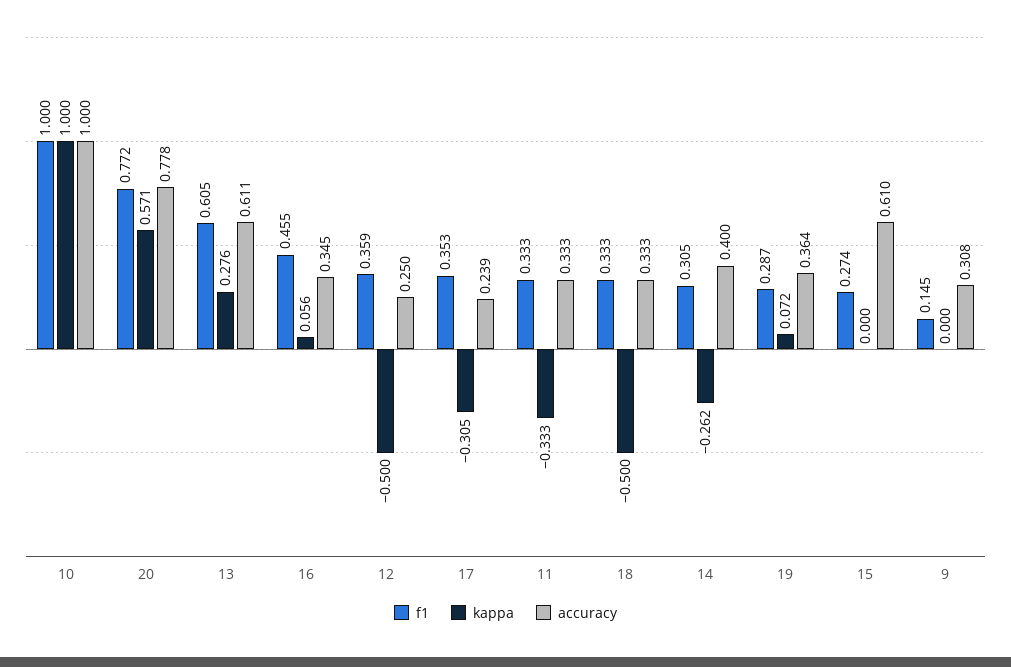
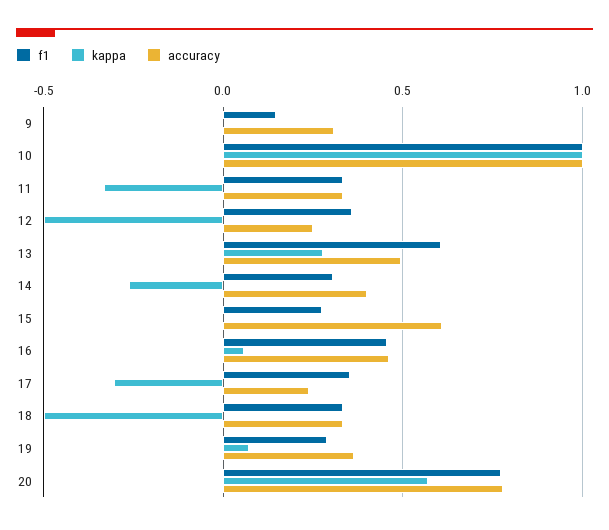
accuracy, 13: 0.611 -> 0.5
accuracy, 16: 0.345 -> 0.45

